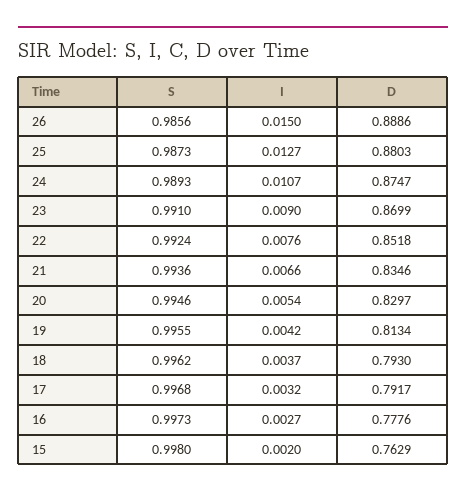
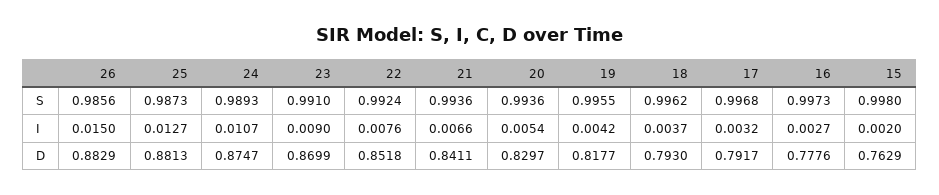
D, 26: 0.8886 -> 0.8829
D, 25: 0.8803 -> 0.8813
D, 21: 0.8346 -> 0.8411
S, 20: 0.9946 -> 0.9936
D, 19: 0.8134 -> 0.8177

